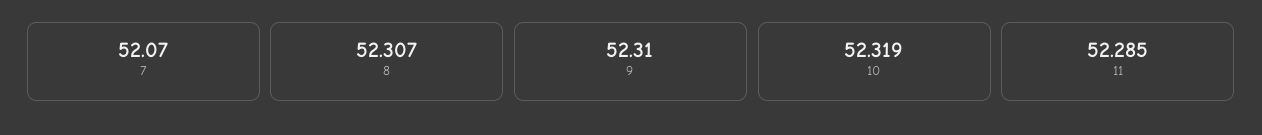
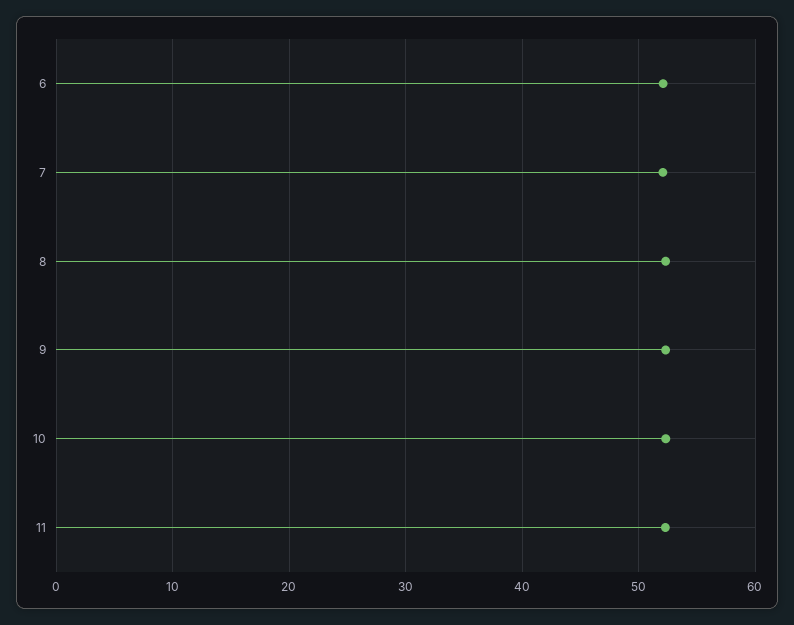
6: none -> 52

